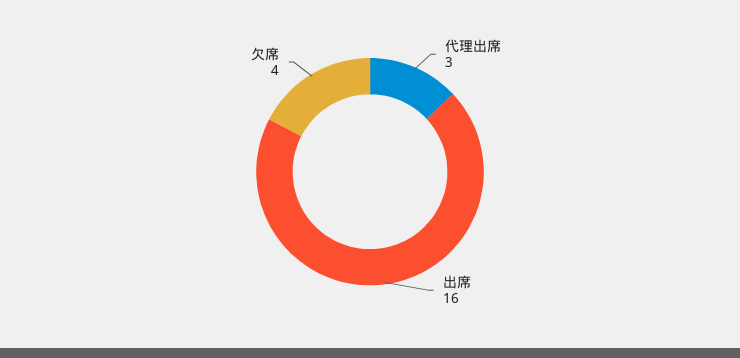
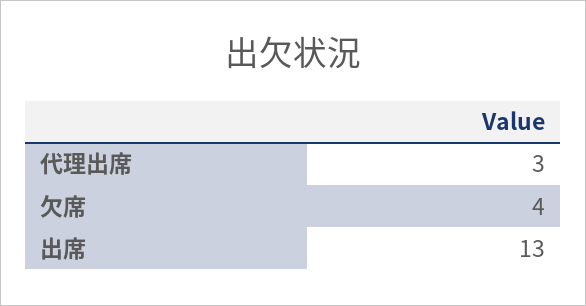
出席: 16 -> 13

